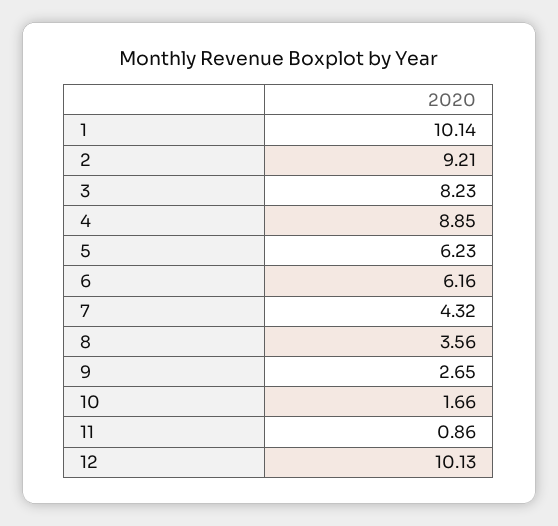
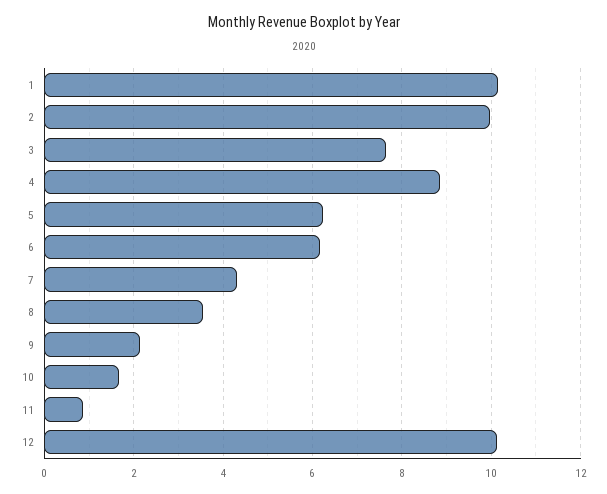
2: 9.21 -> 10
3: 8.23 -> 7.6
9: 2.65 -> 2.2

